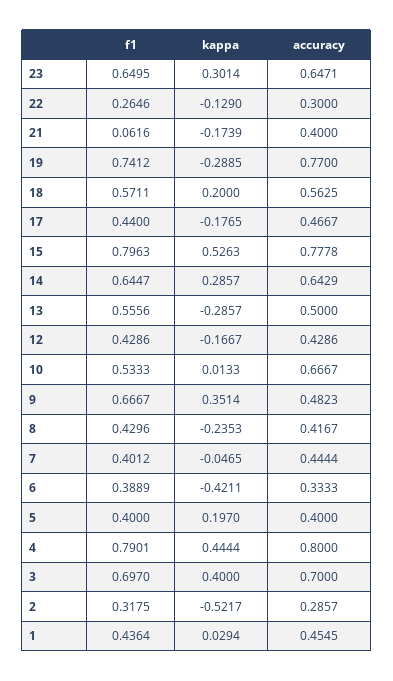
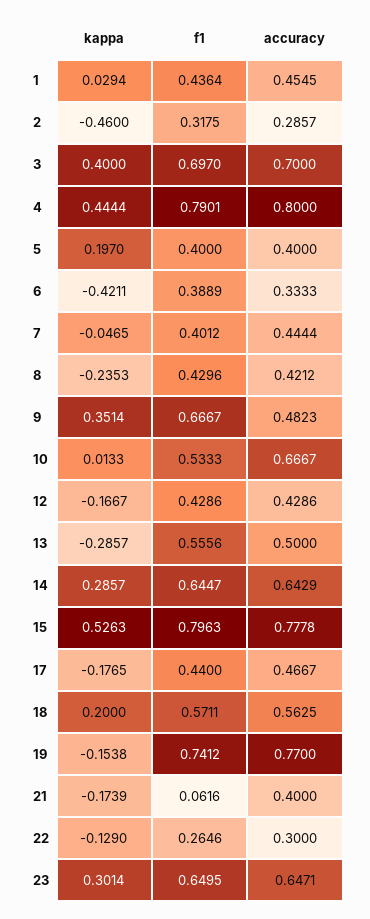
kappa, 19: -0.2885 -> -0.1538
accuracy, 8: 0.4167 -> 0.4212
kappa, 2: -0.5217 -> -0.46

